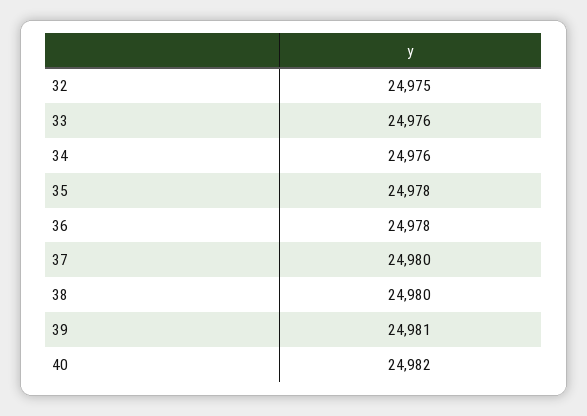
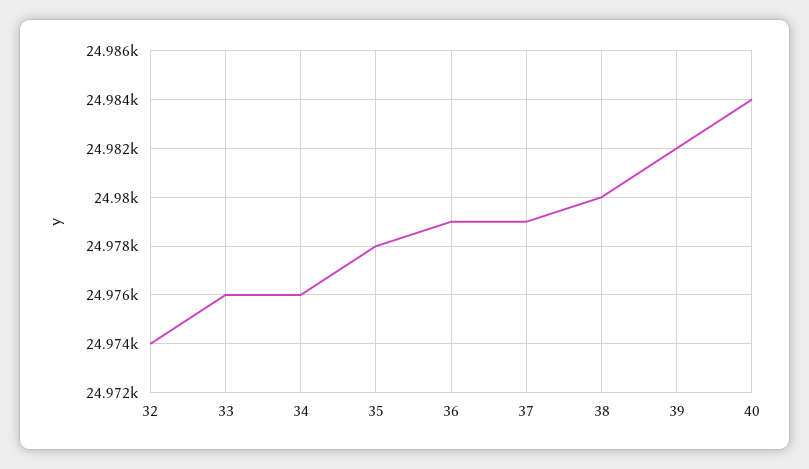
32: 24975 -> 24974
36: 24978 -> 24979
37: 24980 -> 24979
39: 24981 -> 24982
40: 24982 -> 24984

